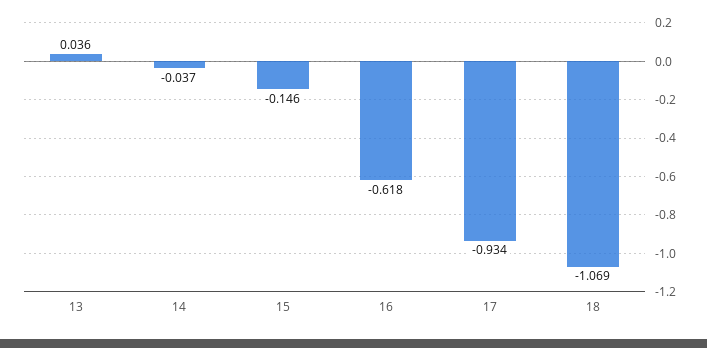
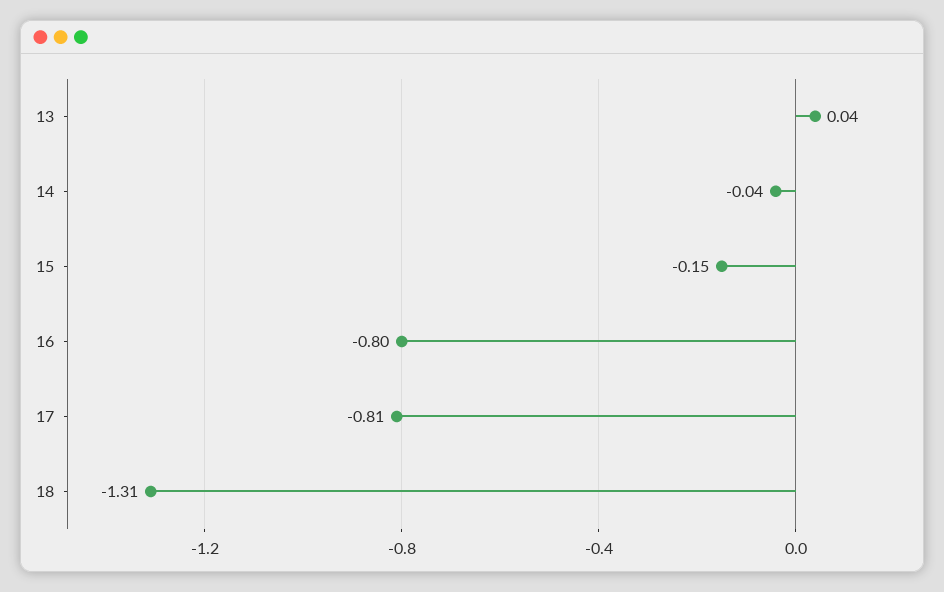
16: -0.618 -> -0.8
17: -0.934 -> -0.81
18: -1.069 -> -1.31

